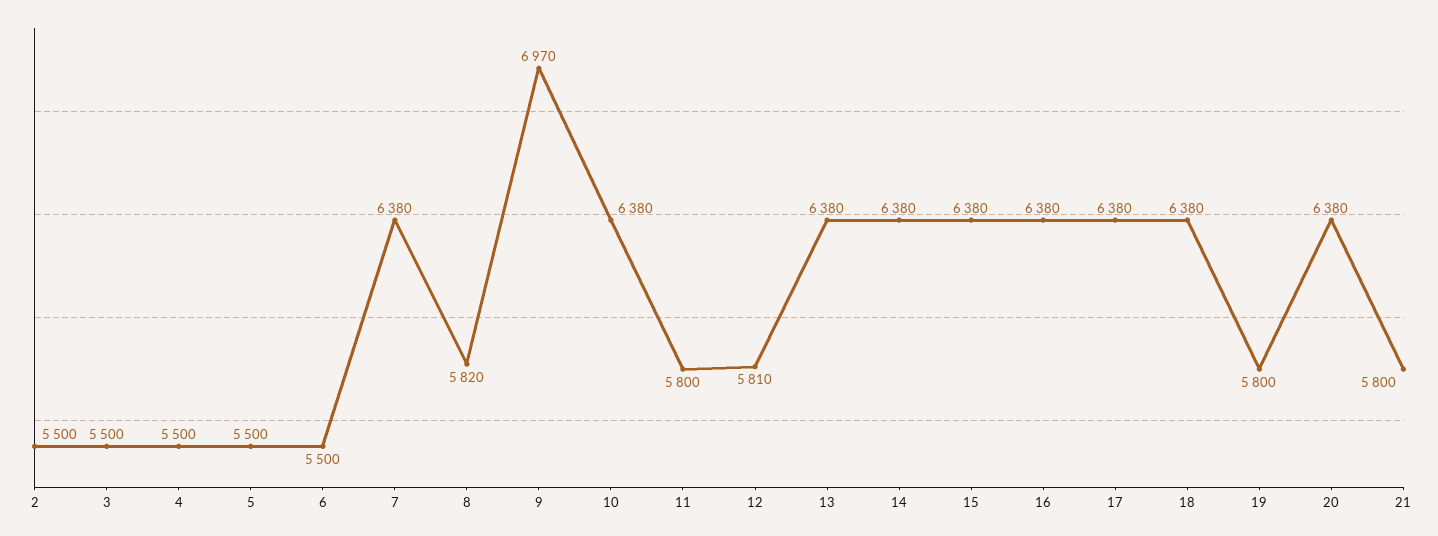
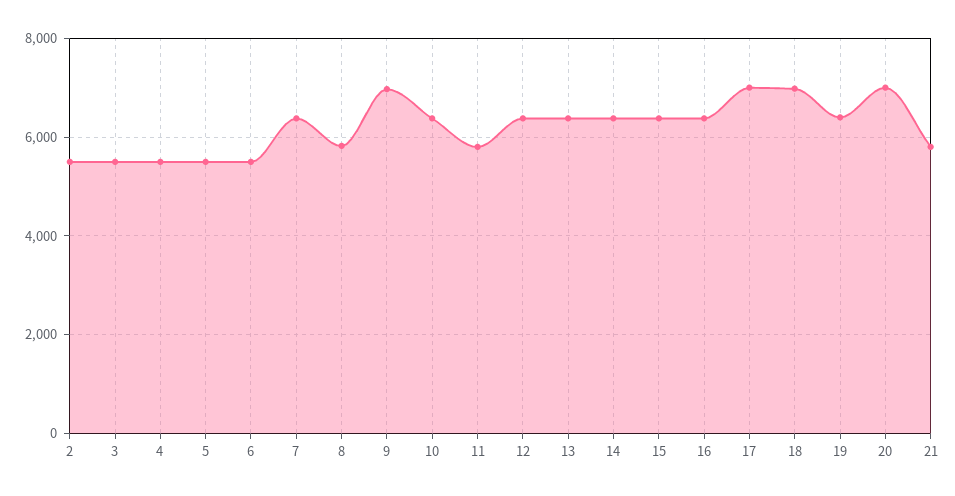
12: 5810 -> 6400
17: 6380 -> 7000
18: 6380 -> 7000
19: 5800 -> 6400
20: 6380 -> 7000

